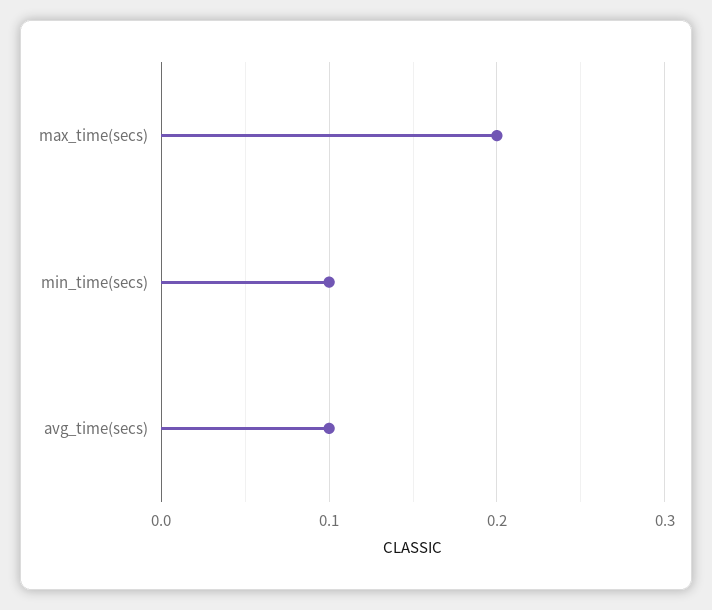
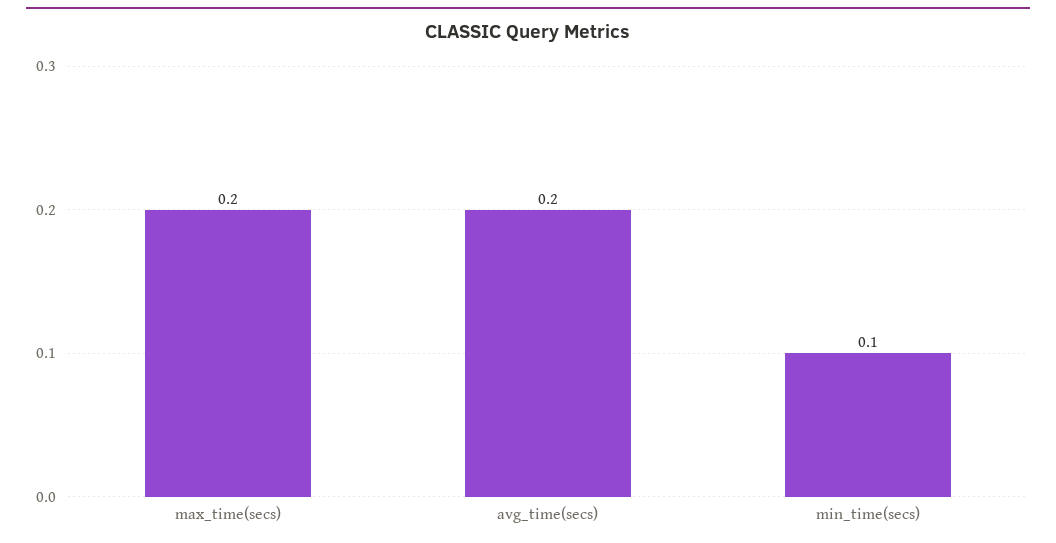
avg_time(secs): 0.1 -> 0.2

